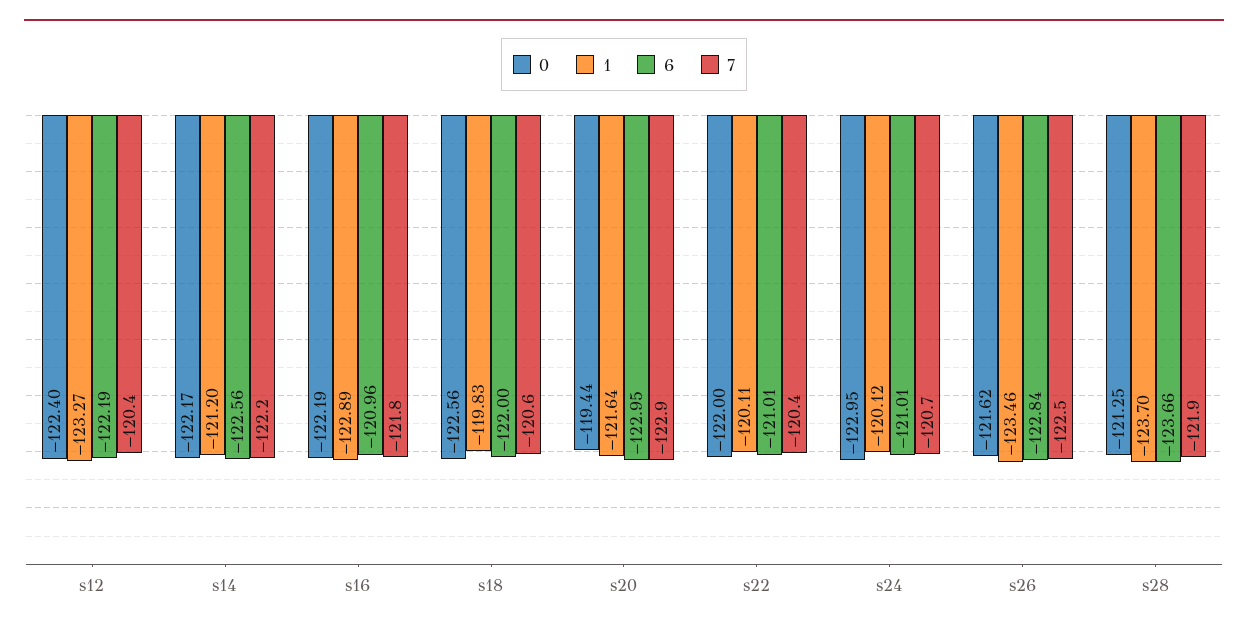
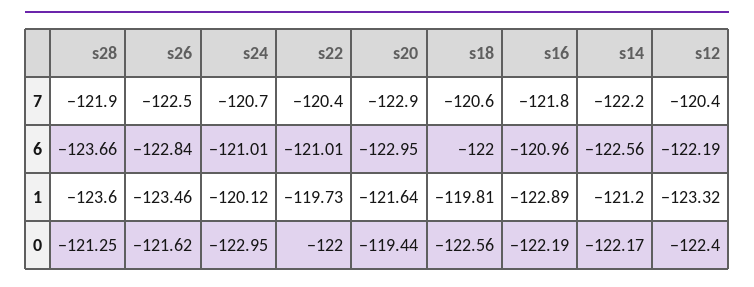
1, s12: -123.27 -> -123.32
1, s18: -119.83 -> -119.81
1, s22: -120.11 -> -119.73
1, s28: -123.7 -> -123.6

